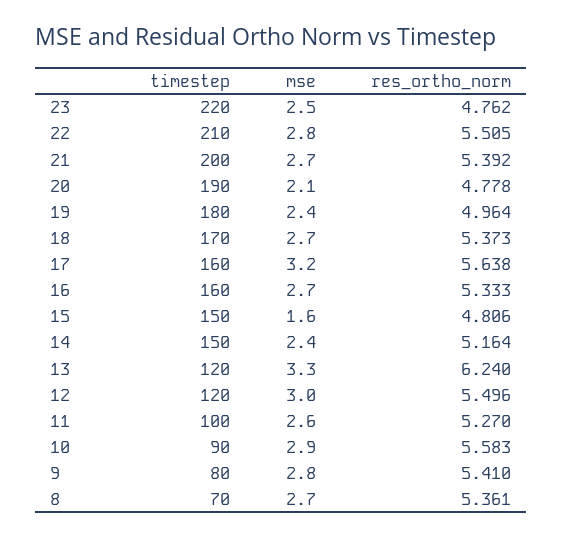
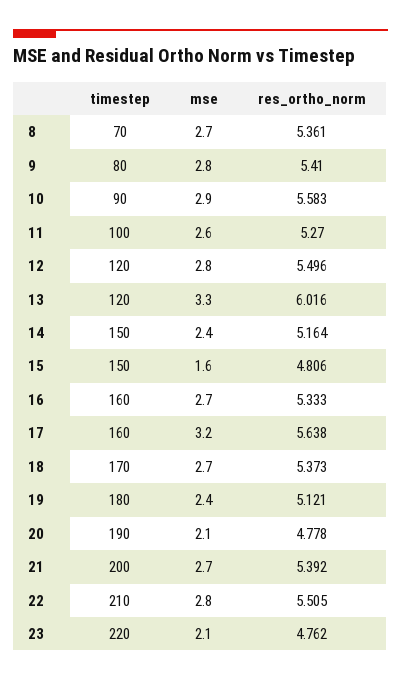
mse, 23: 2.5 -> 2.1
res_ortho_norm, 19: 4.964 -> 5.121
res_ortho_norm, 13: 6.24 -> 6.016
mse, 12: 3 -> 2.8

